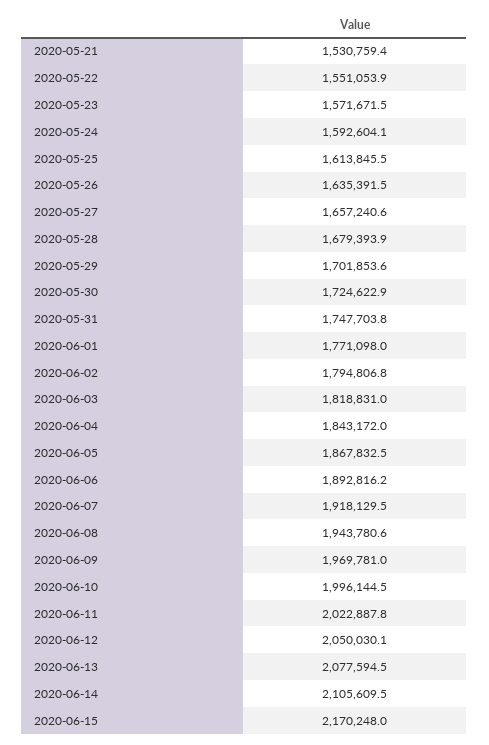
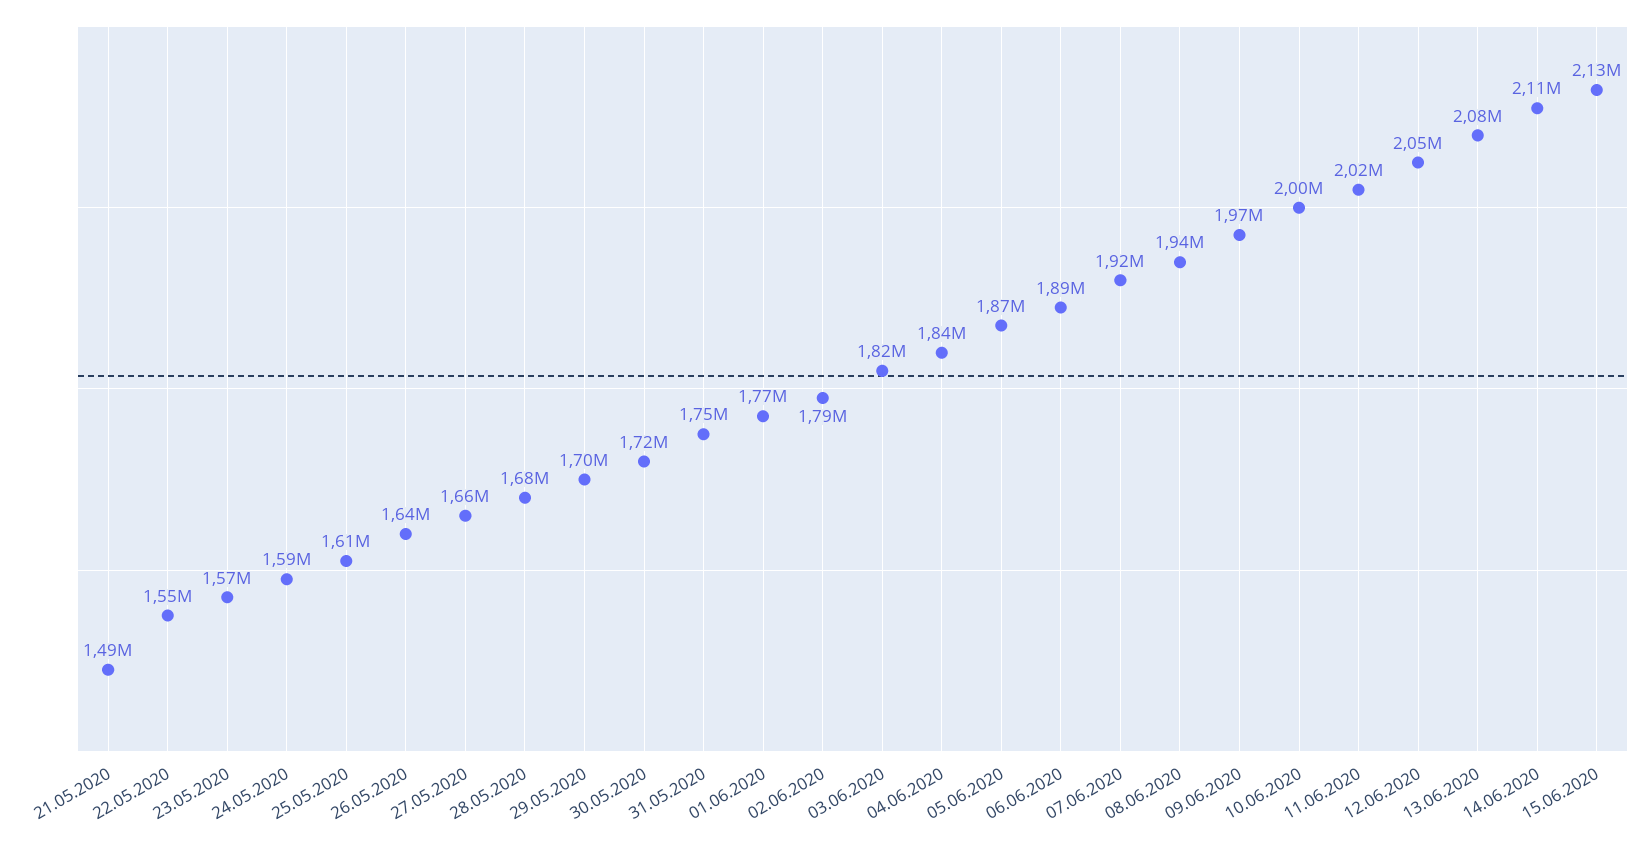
2020-05-21: 1530759.4 -> 1490000
2020-06-15: 2170248 -> 2130000

